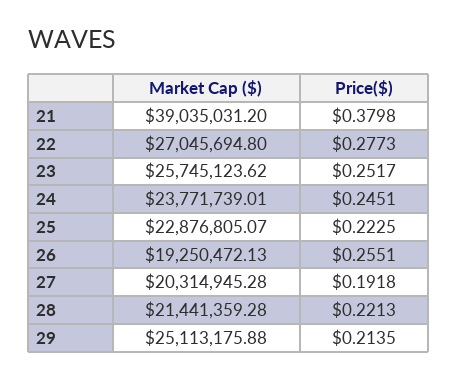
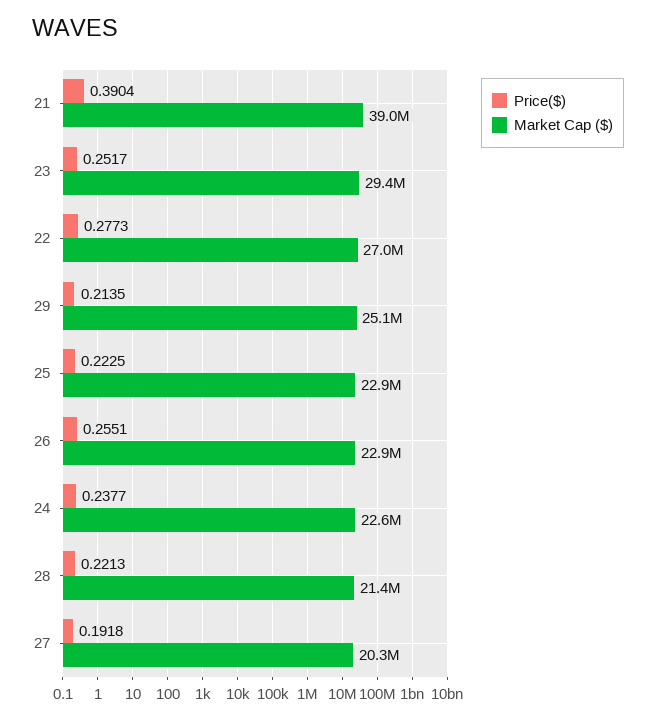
Price($), 21: 0.3798 -> 0.3904
Market Cap ($), 23: 25745123.62 -> 29400000
Market Cap ($), 24: 23771739.01 -> 22600000
Price($), 24: 0.2451 -> 0.2377
Market Cap ($), 26: 19250472.13 -> 22900000

